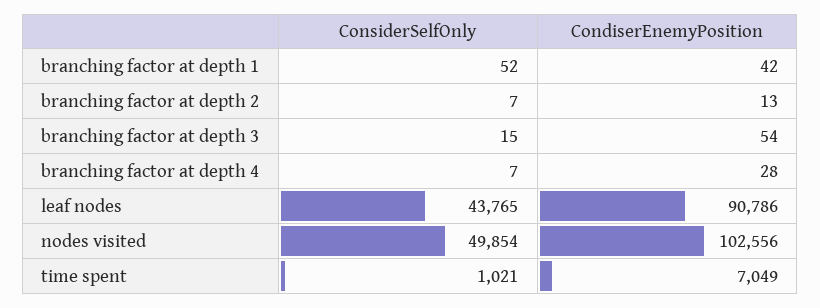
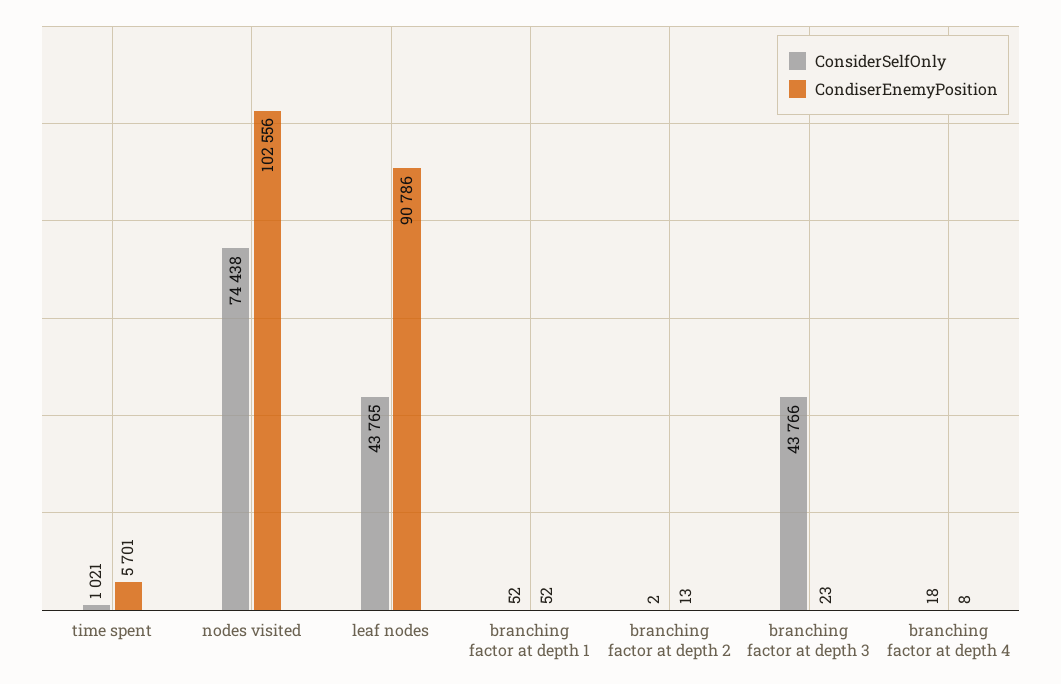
CondiserEnemyPosition, branching factor at depth 1: 42 -> 52
ConsiderSelfOnly, branching factor at depth 2: 7 -> 2
ConsiderSelfOnly, branching factor at depth 3: 15 -> 43766
CondiserEnemyPosition, branching factor at depth 3: 54 -> 23
ConsiderSelfOnly, branching factor at depth 4: 7 -> 18
CondiserEnemyPosition, branching factor at depth 4: 28 -> 8
ConsiderSelfOnly, nodes visited: 49854 -> 74438
CondiserEnemyPosition, time spent: 7049 -> 5701

